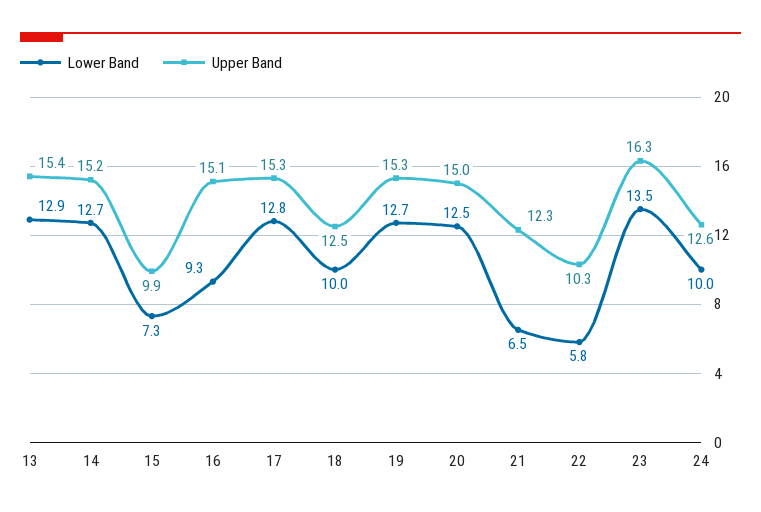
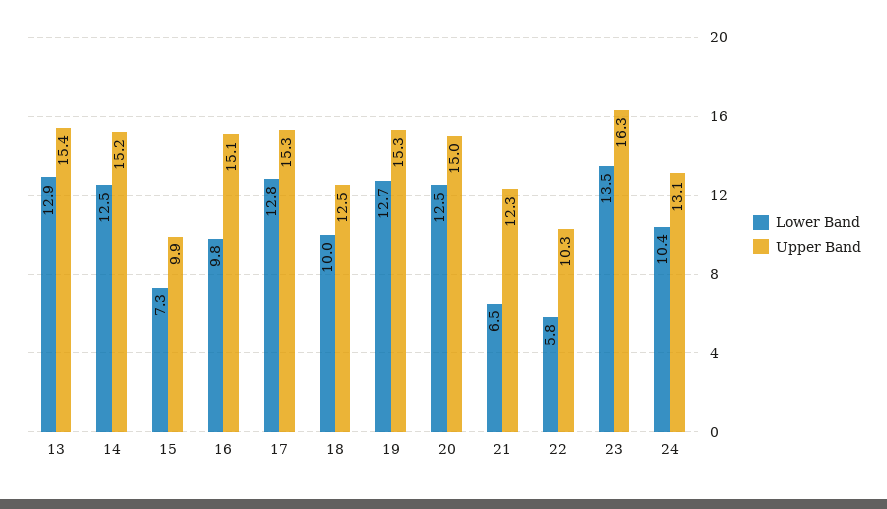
Lower Band, 14: 12.7 -> 12.5
Lower Band, 16: 9.3 -> 9.8
Lower Band, 24: 10 -> 10.4
Upper Band, 24: 12.6 -> 13.1

